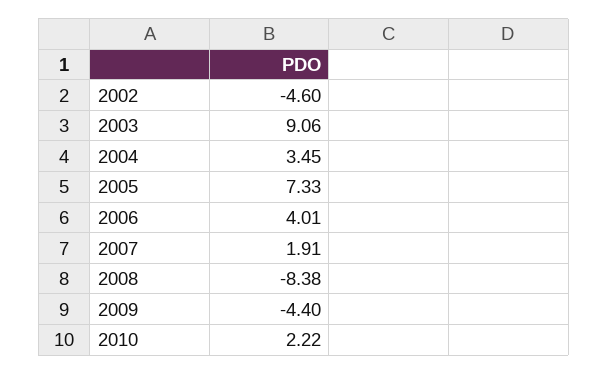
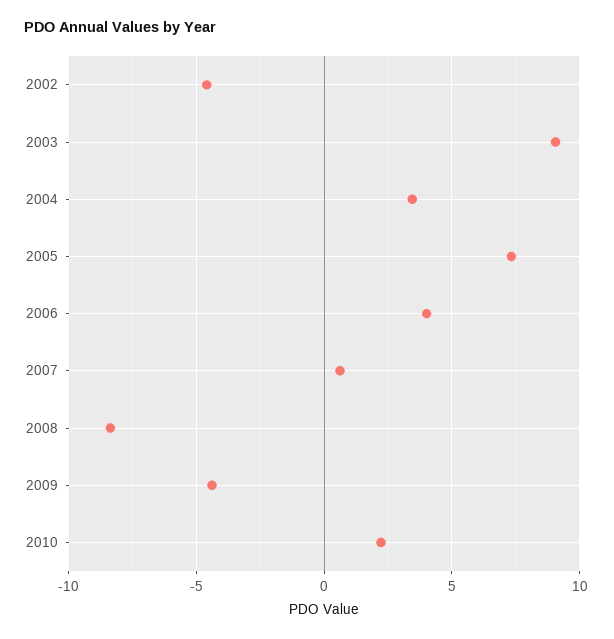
2007: 1.91 -> 0.5

